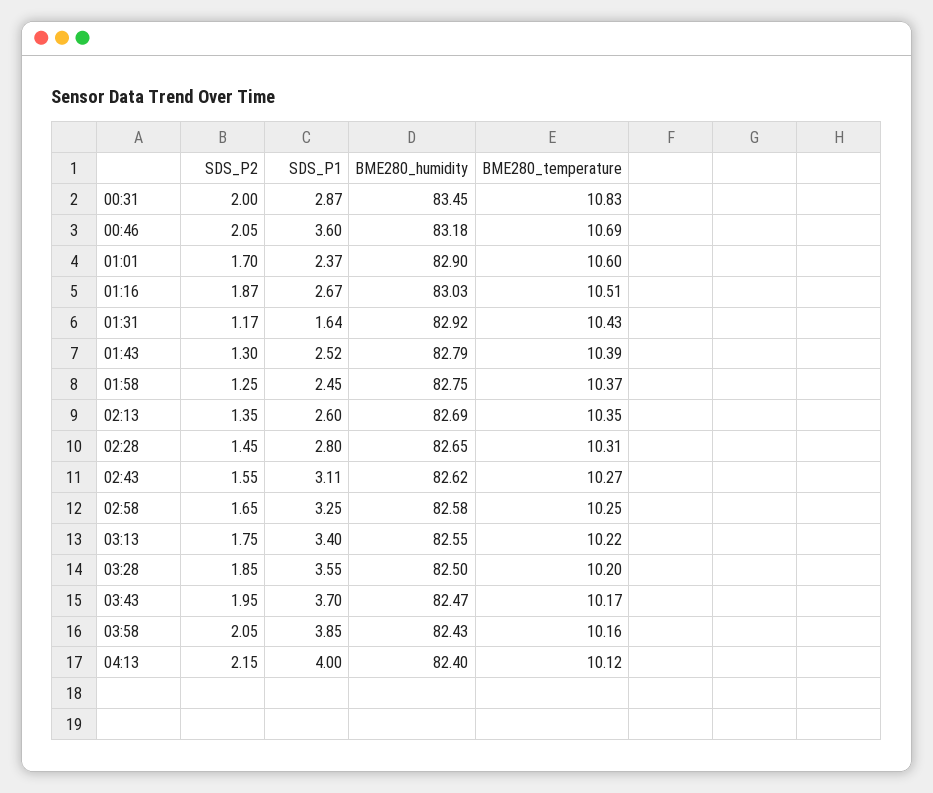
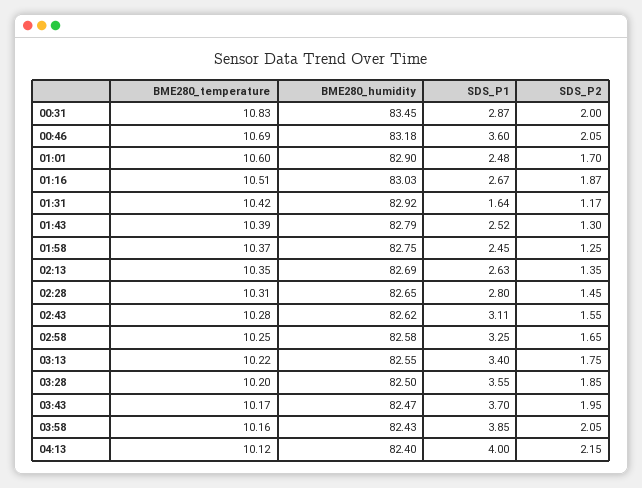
SDS_P1, 01:01: 2.37 -> 2.48
BME280_temperature, 01:31: 10.43 -> 10.42
SDS_P1, 02:13: 2.6 -> 2.63
BME280_temperature, 02:43: 10.27 -> 10.28

